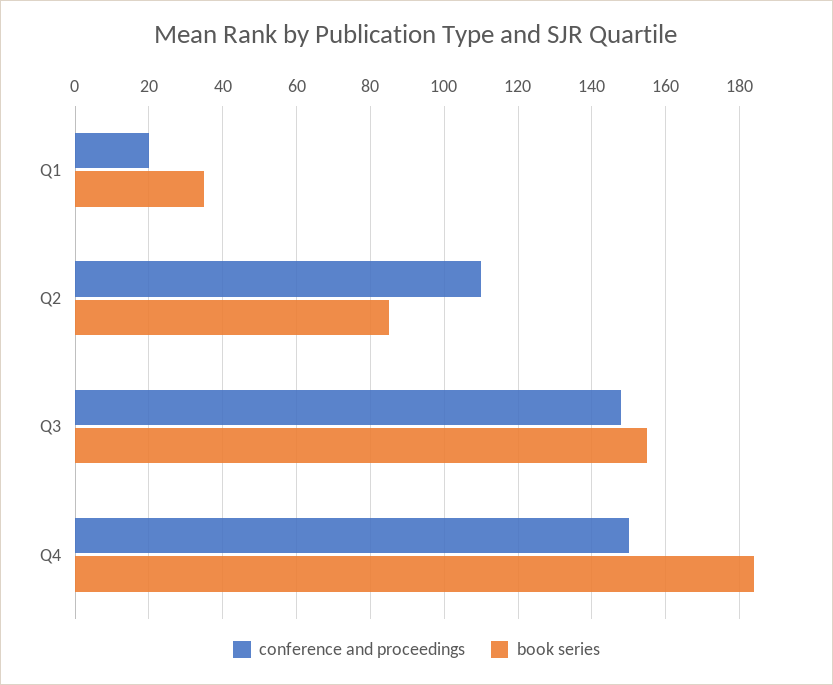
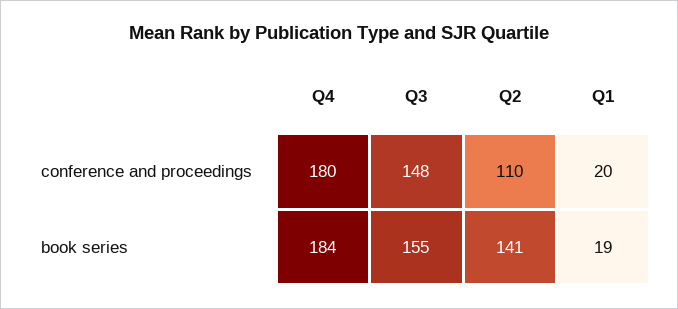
book series, Q1: 35 -> 19
book series, Q2: 85 -> 141
conference and proceedings, Q4: 150 -> 180

